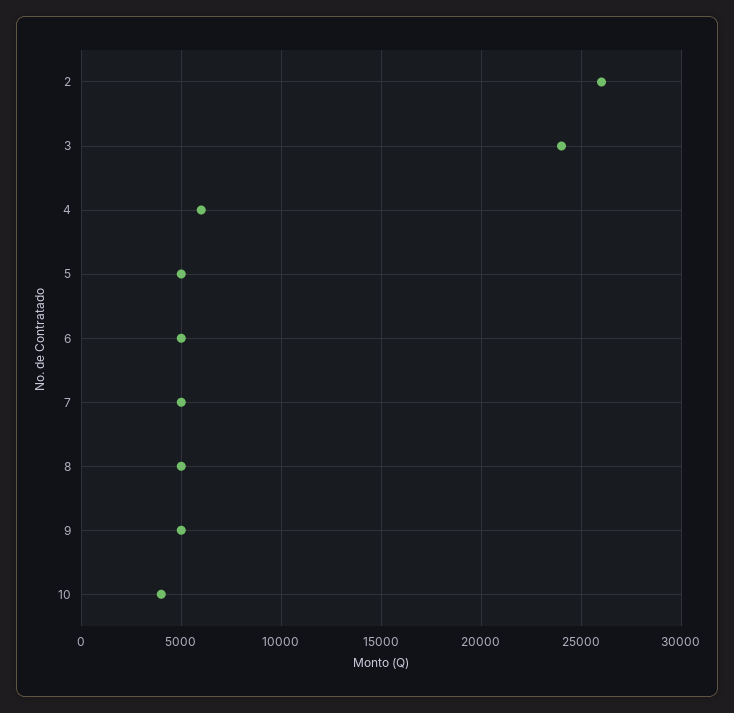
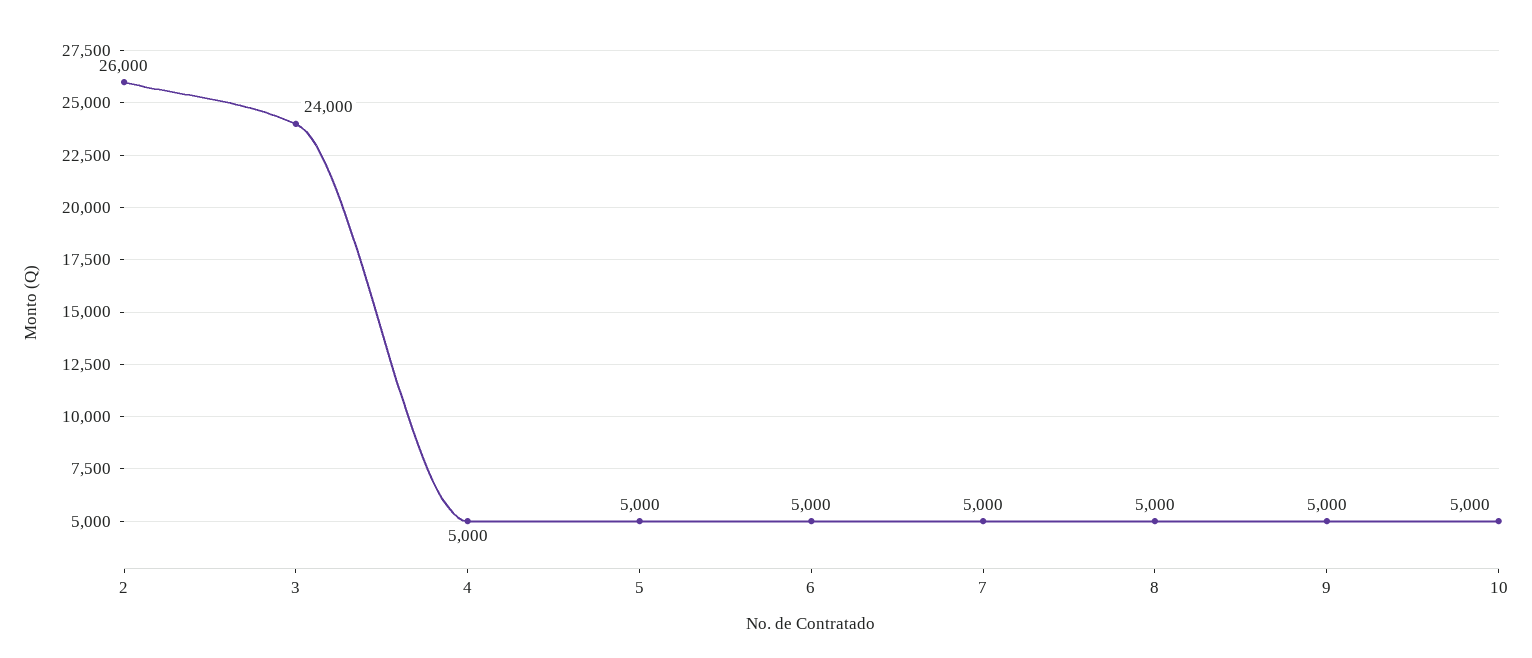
4: 6000 -> 5000
10: 4000 -> 5000

